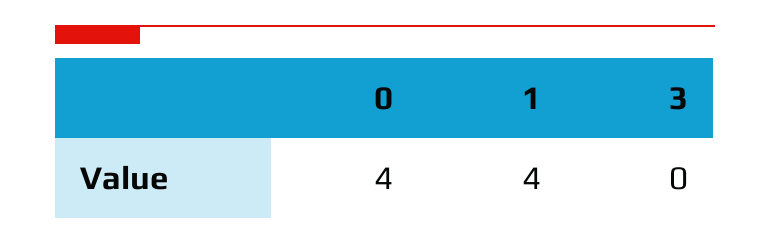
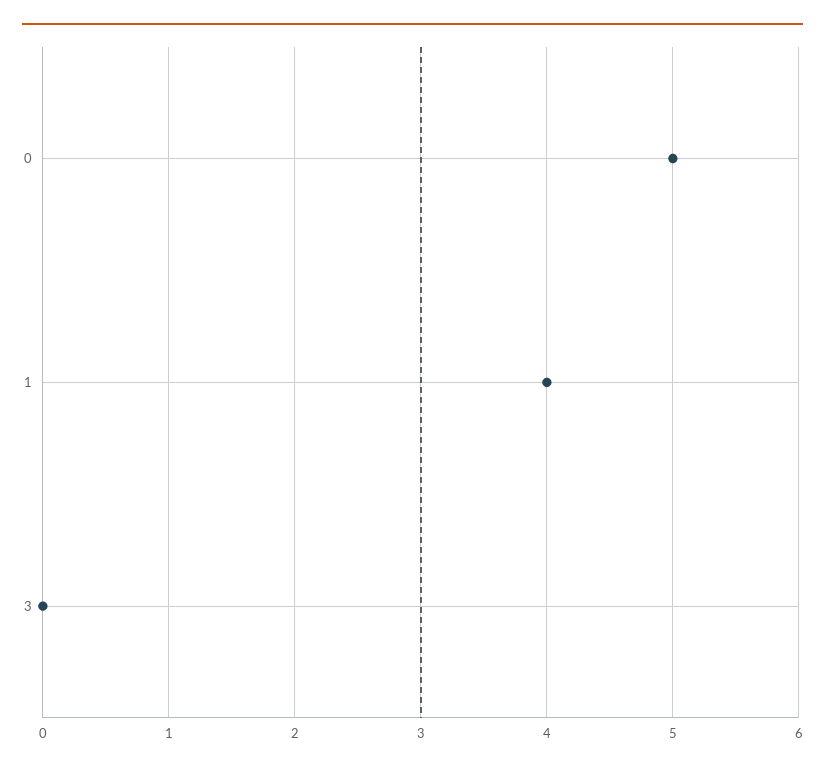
0: 4 -> 5

